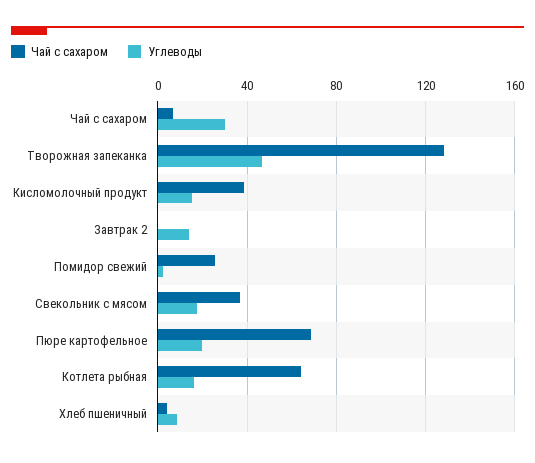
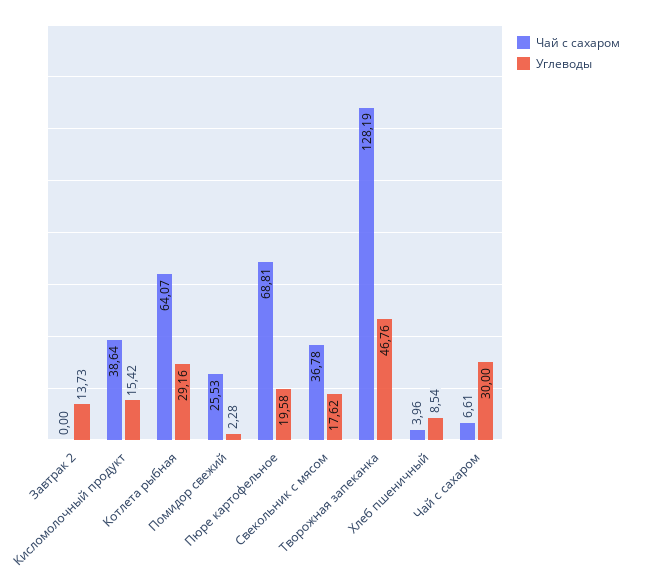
Углеводы, Котлета рыбная: 15 -> 29.16

